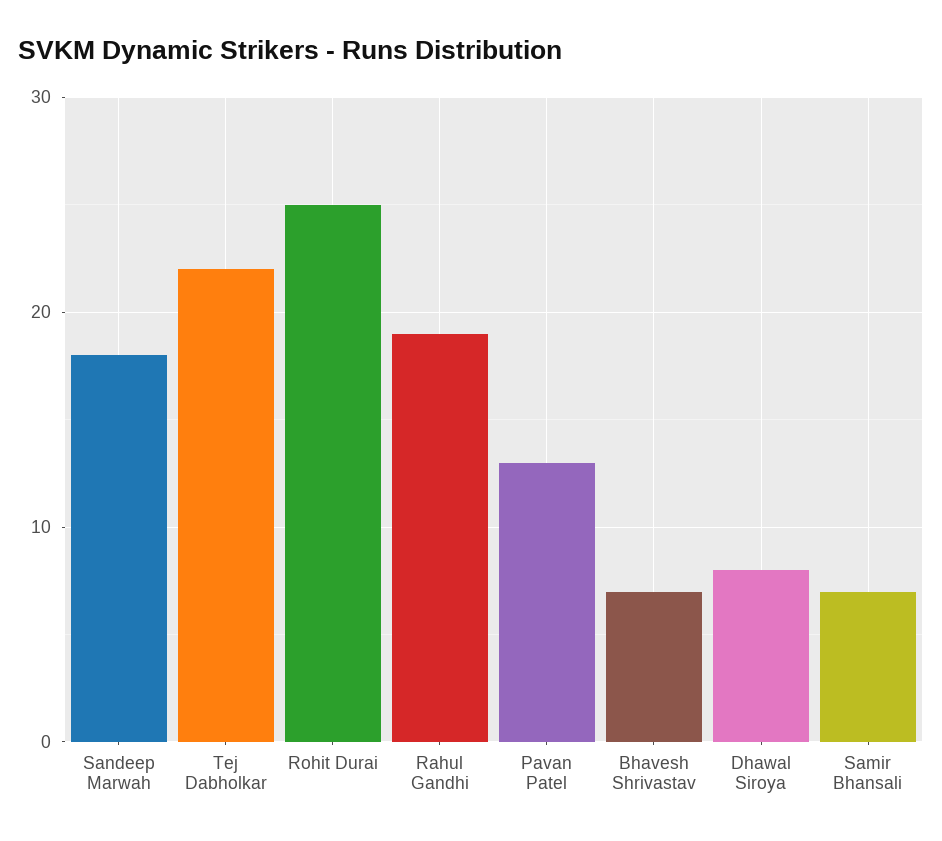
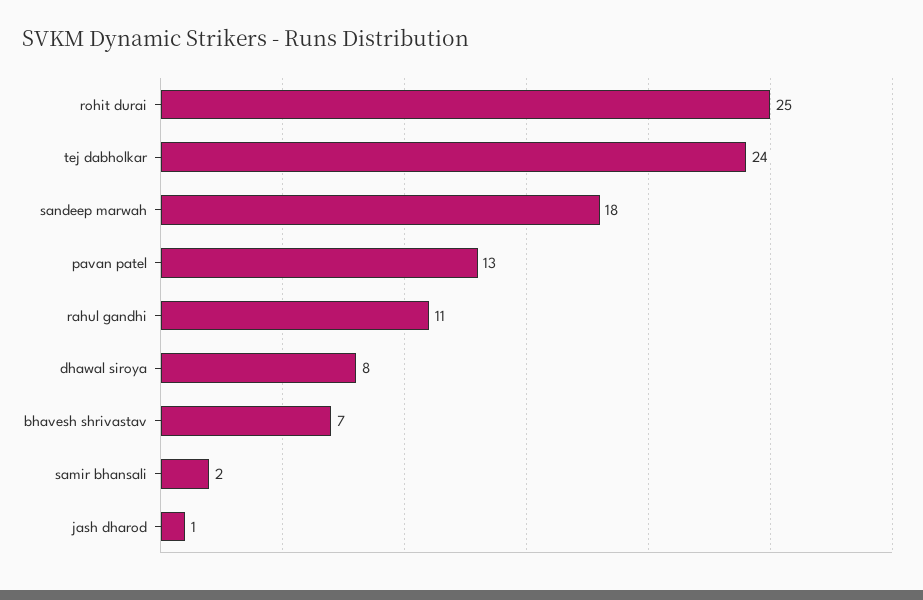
Tej Dabholkar: 22 -> 24
Rahul Gandhi: 19 -> 11
Samir Bhansali: 7 -> 2
jash dharod: none -> 1

